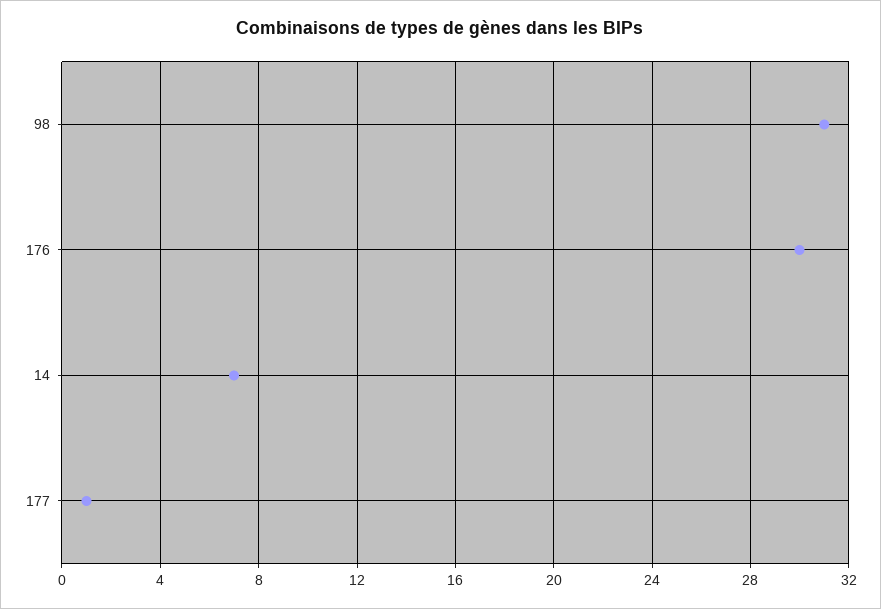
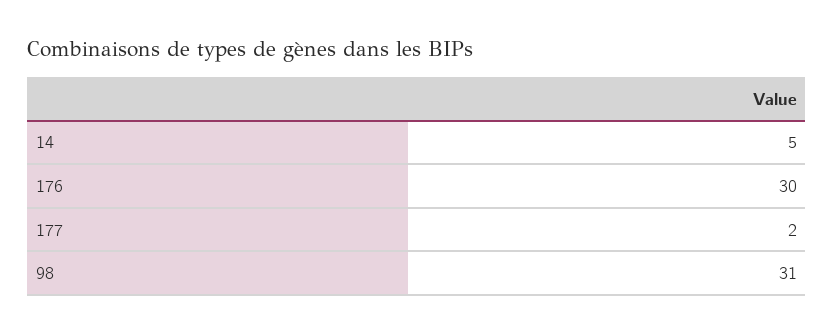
14: 7 -> 5
177: 1 -> 2

